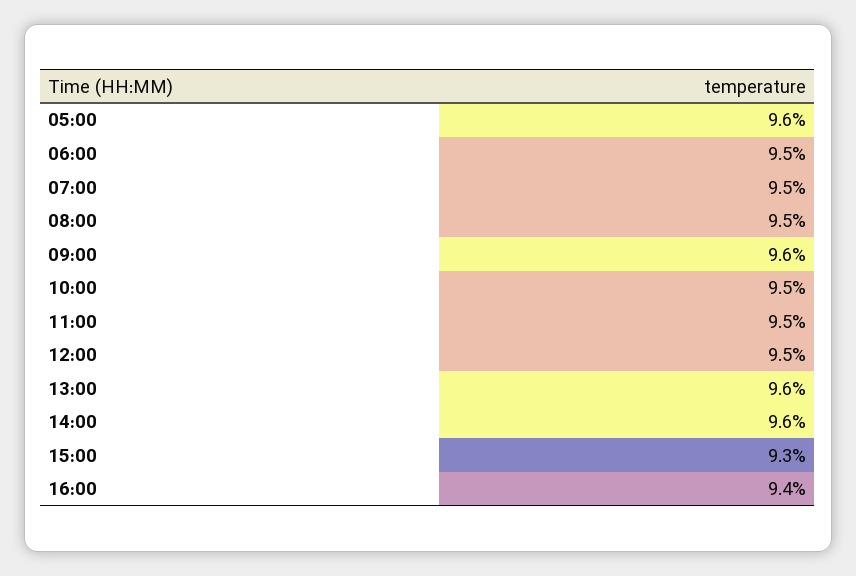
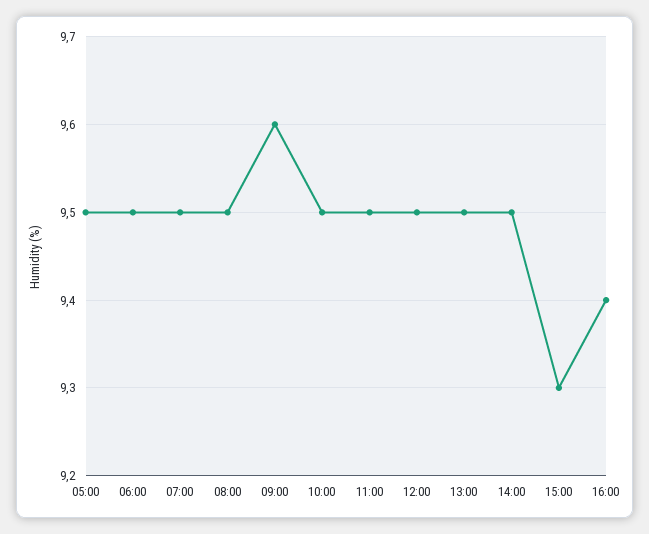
05:00: 9.6 -> 9.5
13:00: 9.6 -> 9.5
14:00: 9.6 -> 9.5

